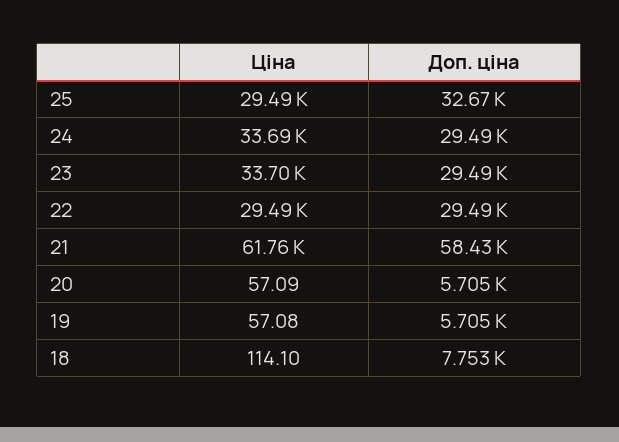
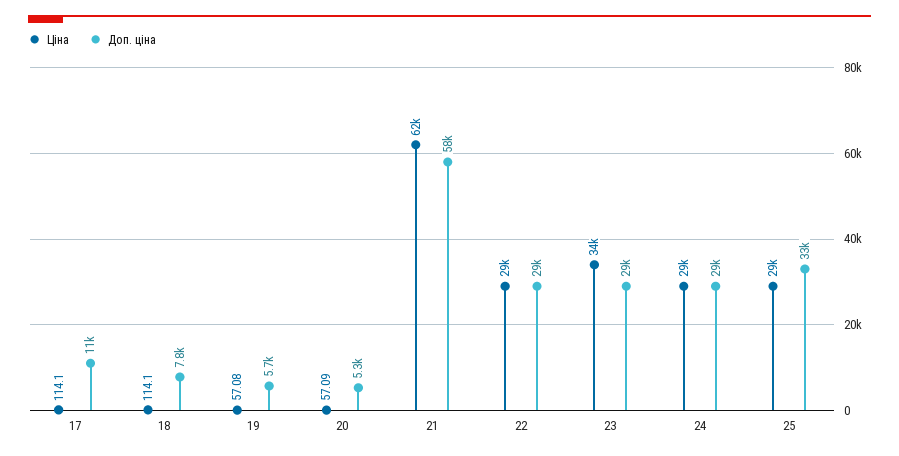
Ціна, 24: 33690 -> 29000
Доп. ціна, 20: 5705 -> 5300
Ціна, 17: none -> 114.1
Доп. ціна, 17: none -> 11000

